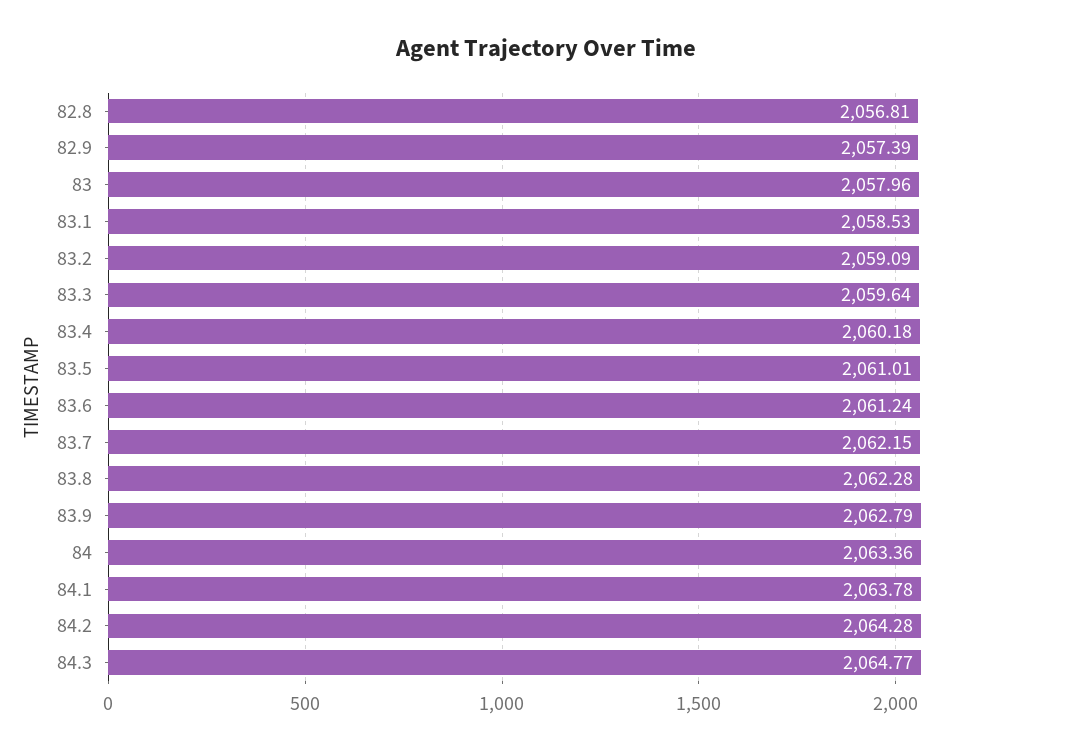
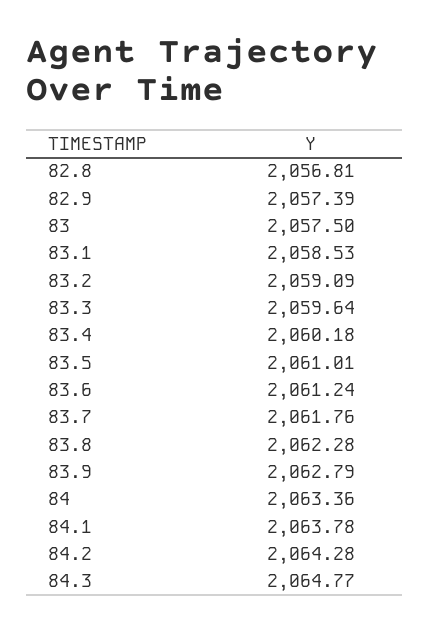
83: 2057.96 -> 2057.5
83.7: 2062.15 -> 2061.76

